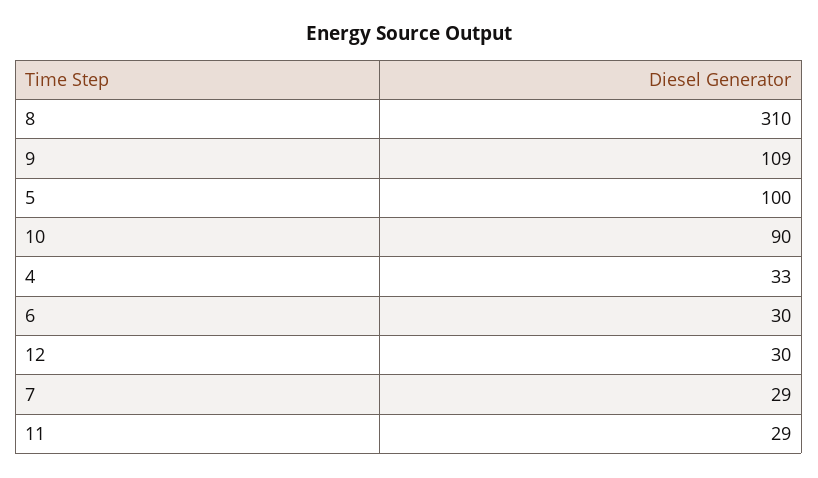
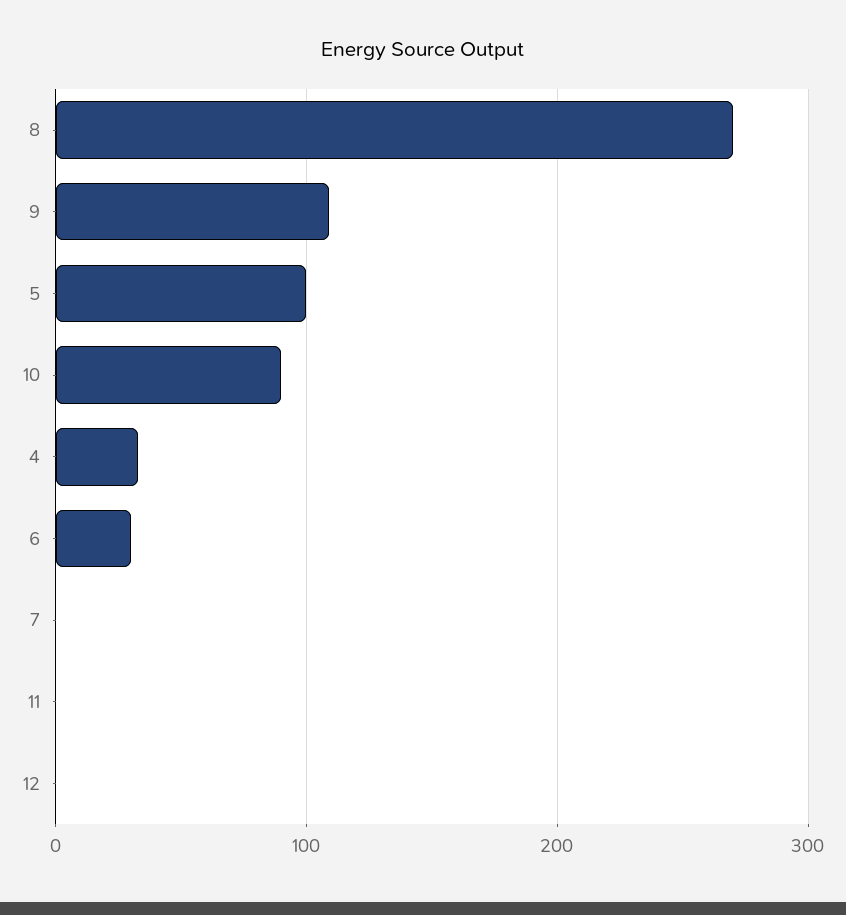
8: 310 -> 270
12: 30 -> 0
7: 29 -> 0
11: 29 -> 0

